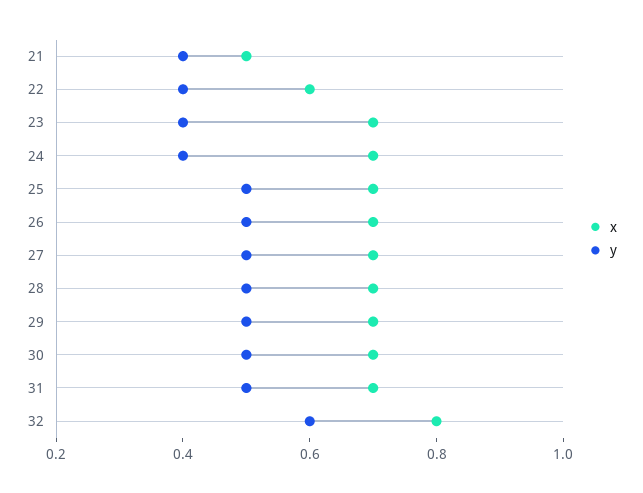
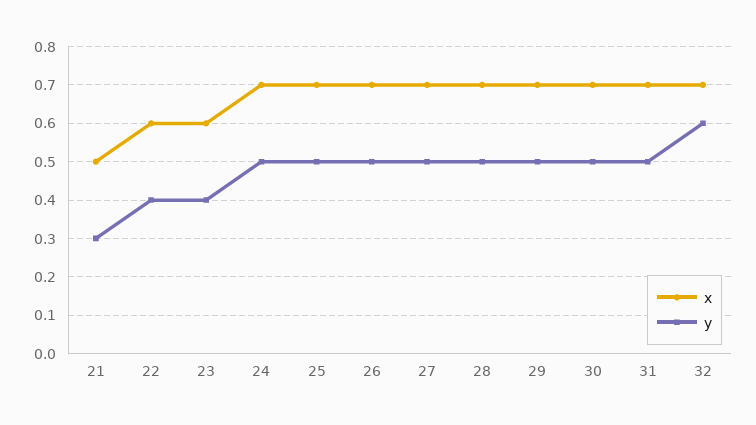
y, 21: 0.4 -> 0.3
x, 23: 0.7 -> 0.6
y, 24: 0.4 -> 0.5
x, 32: 0.8 -> 0.7

